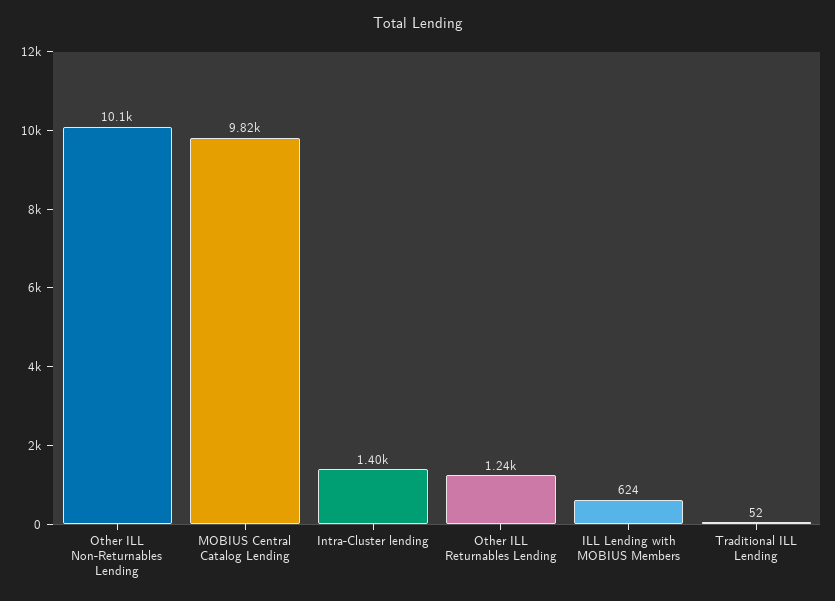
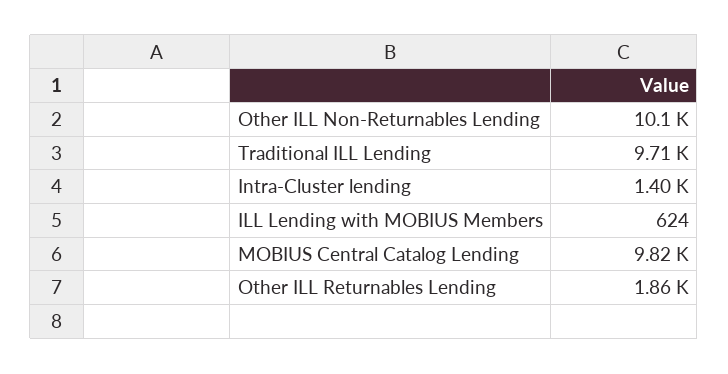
Other ILL Returnables Lending: 1240 -> 1860
Traditional ILL Lending: 52 -> 9710

